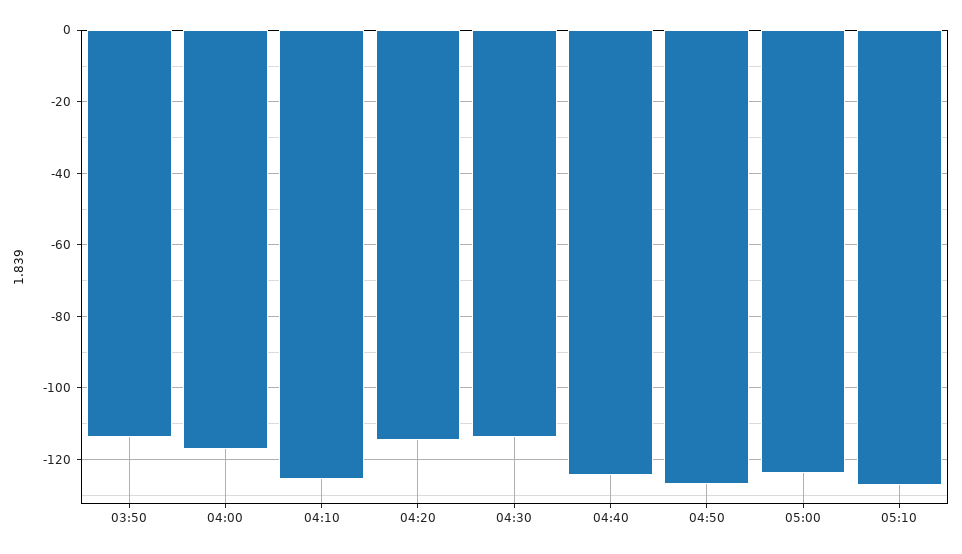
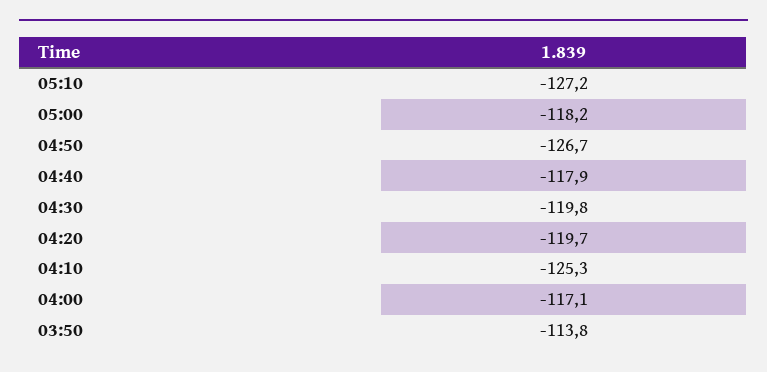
04:20: -114 -> -119.7
04:30: -114 -> -119.8
04:40: -124 -> -117.9
05:00: -124 -> -118.2

